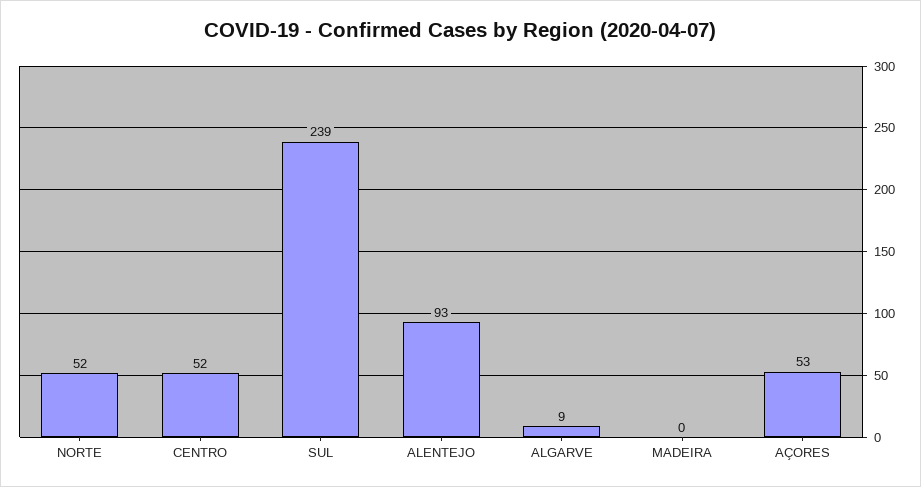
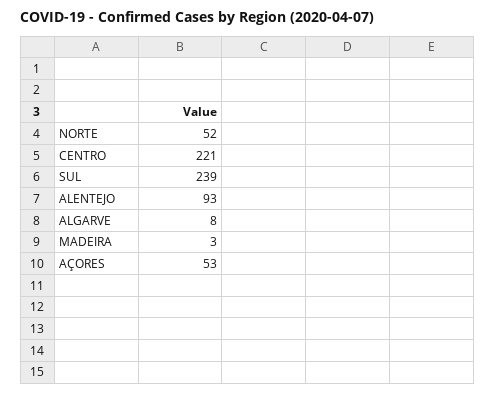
CENTRO: 52 -> 221
ALGARVE: 9 -> 8
MADEIRA: 0 -> 3

